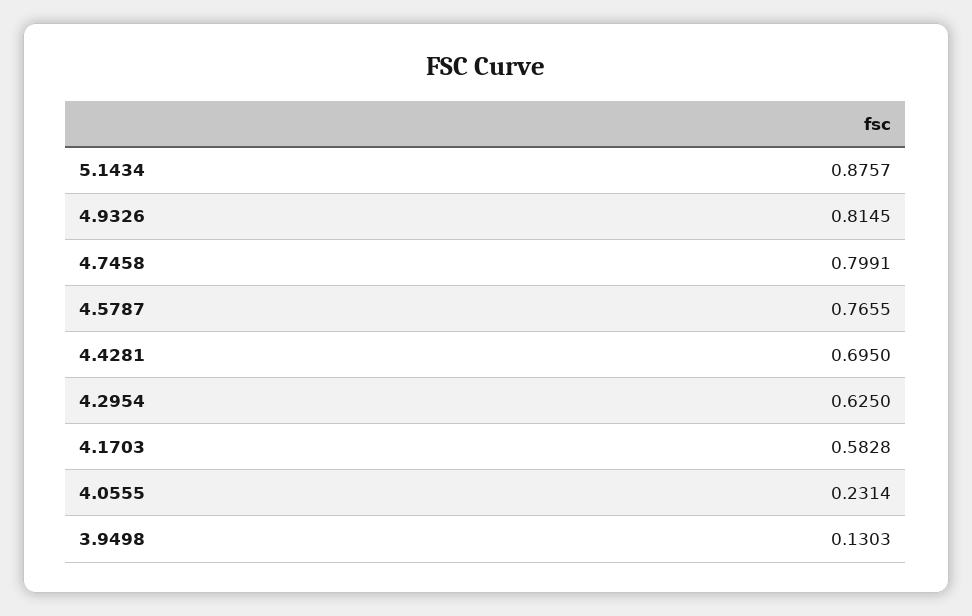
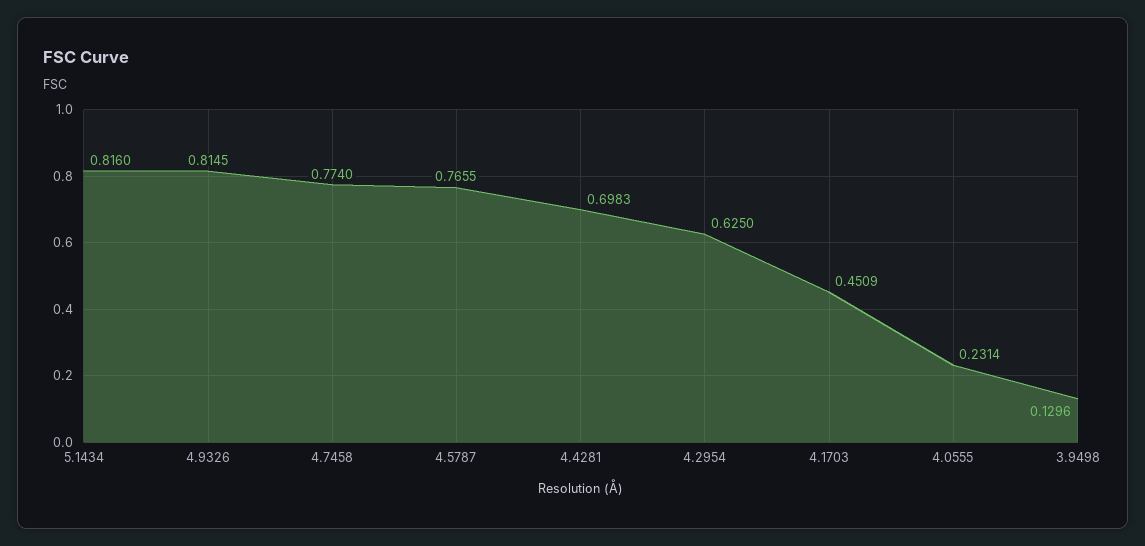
5.1434: 0.8757 -> 0.816
4.7458: 0.7991 -> 0.774
4.4281: 0.695 -> 0.6983
4.1703: 0.5828 -> 0.4509
3.9498: 0.1303 -> 0.1296

